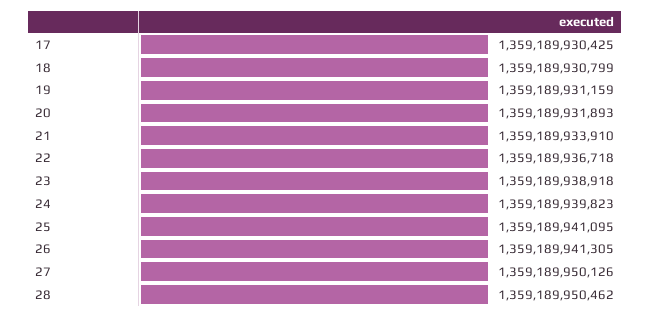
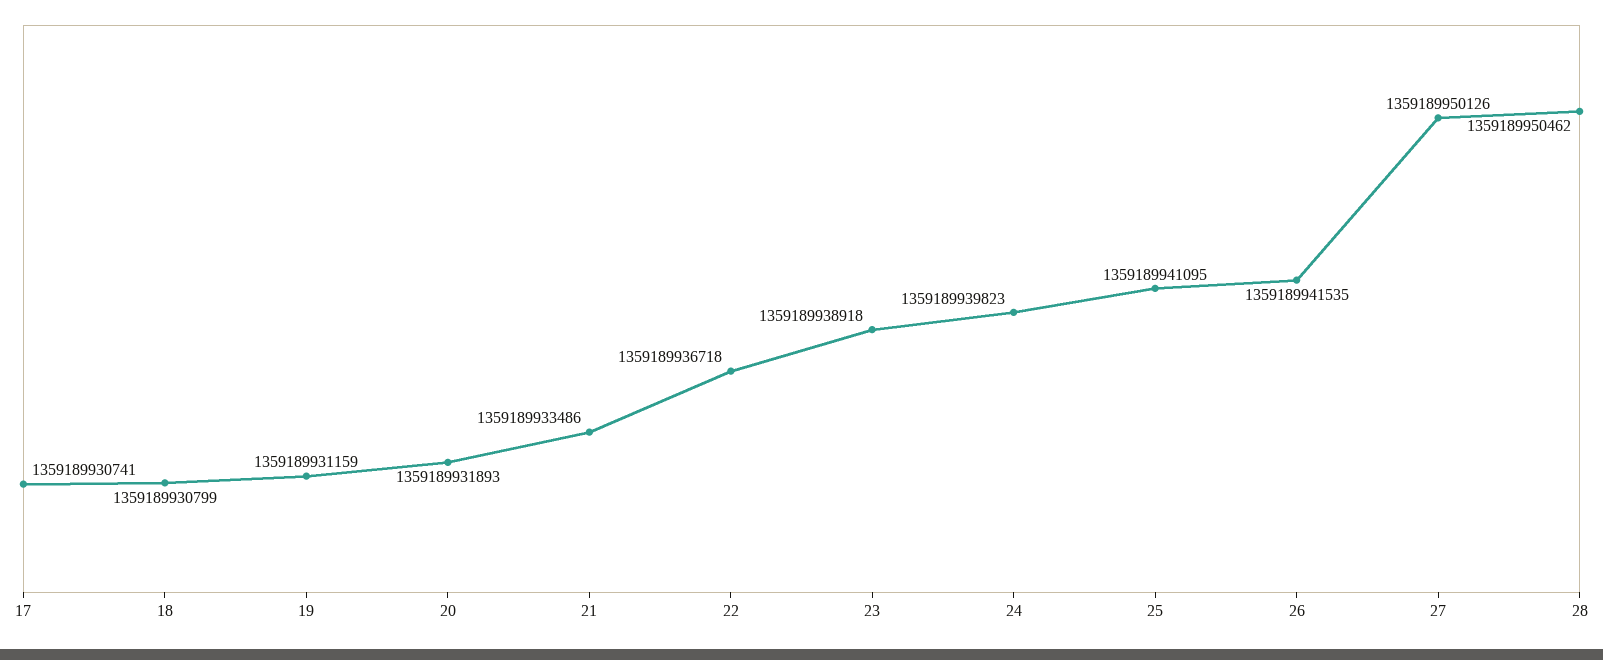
17: 1359189930425 -> 1359189930741
21: 1359189933910 -> 1359189933486
26: 1359189941305 -> 1359189941535

